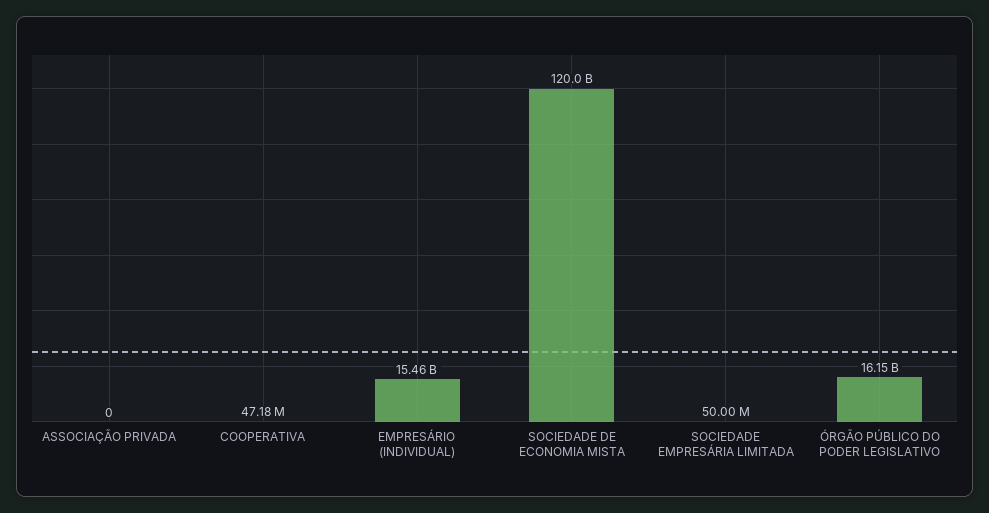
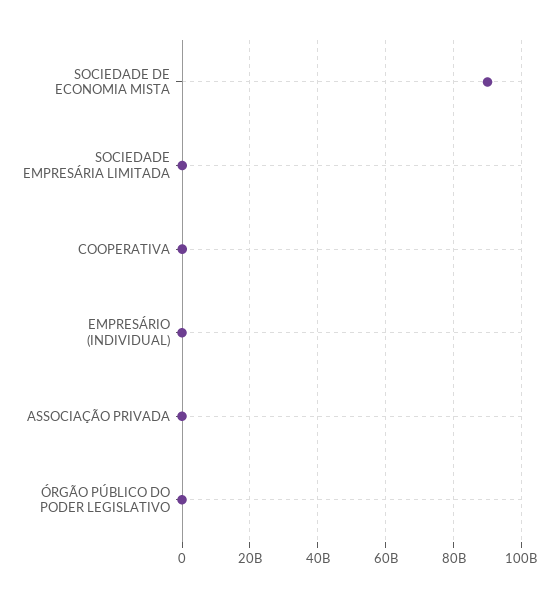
EMPRESÁRIO (INDIVIDUAL): 15460000000 -> 0
SOCIEDADE DE ECONOMIA MISTA: 120000000000 -> 90000000000
ÓRGÃO PÚBLICO DO PODER LEGISLATIVO: 16150000000 -> 0

